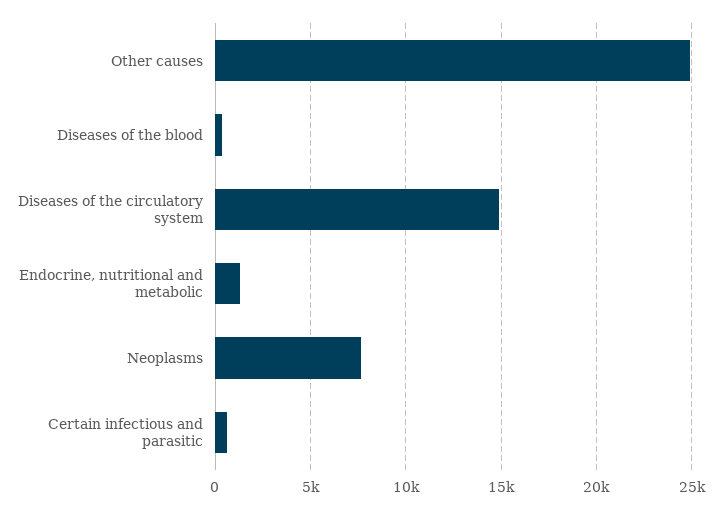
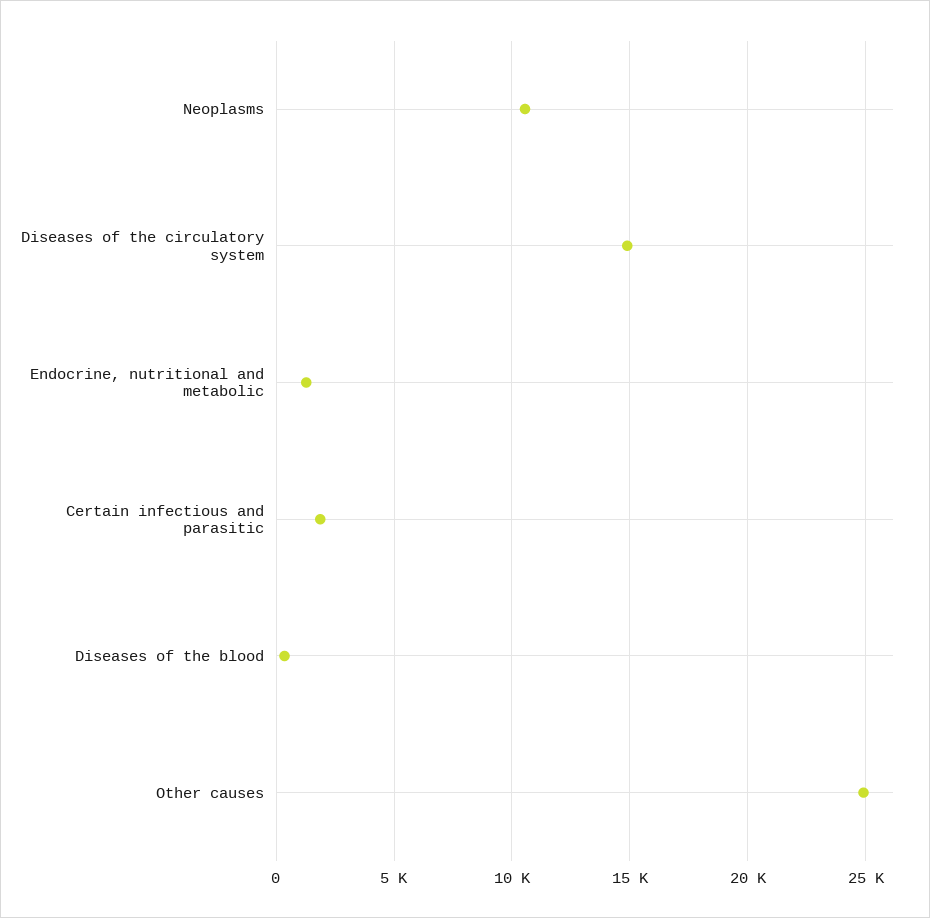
Neoplasms: 7500 -> 10500
Certain infectious and parasitic: 500 -> 2000

